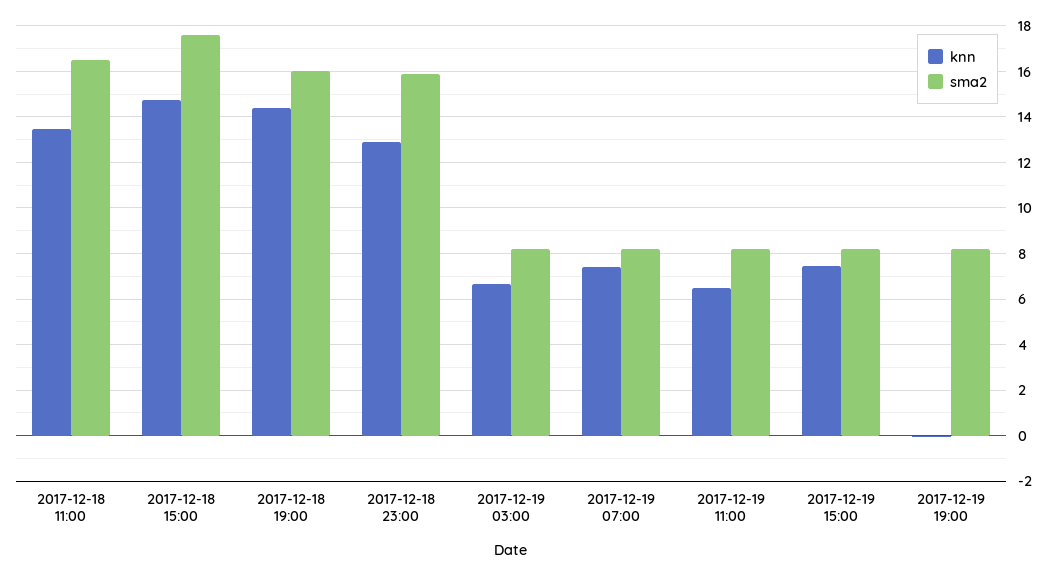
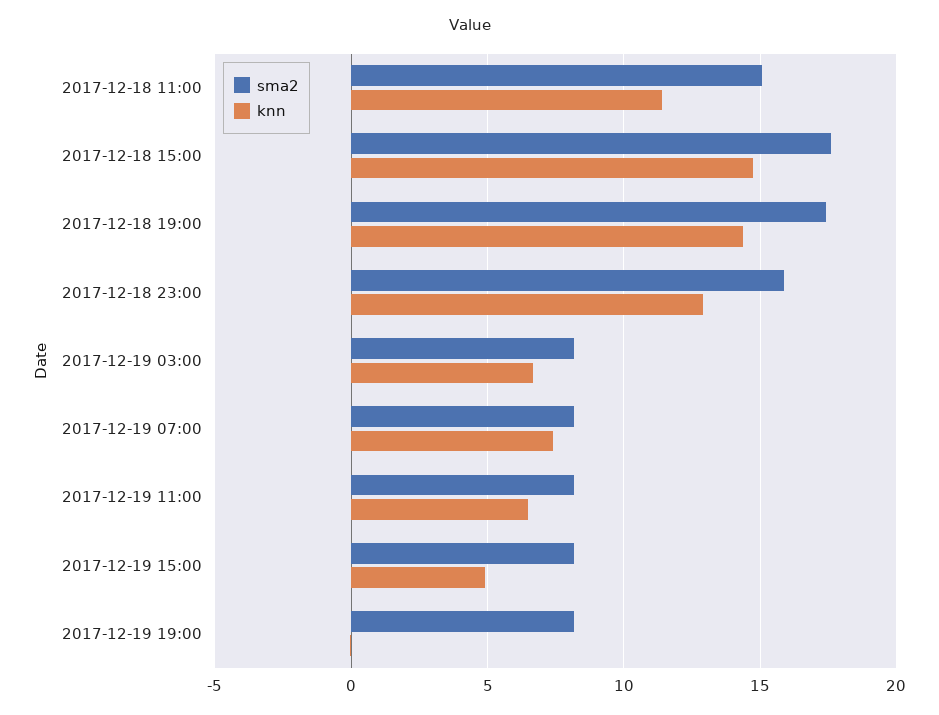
knn, 2017-12-18 11:00: 13.5 -> 11.5
sma2, 2017-12-18 11:00: 16.5 -> 15
sma2, 2017-12-18 19:00: 16 -> 17.5
knn, 2017-12-19 15:00: 7.5 -> 5

